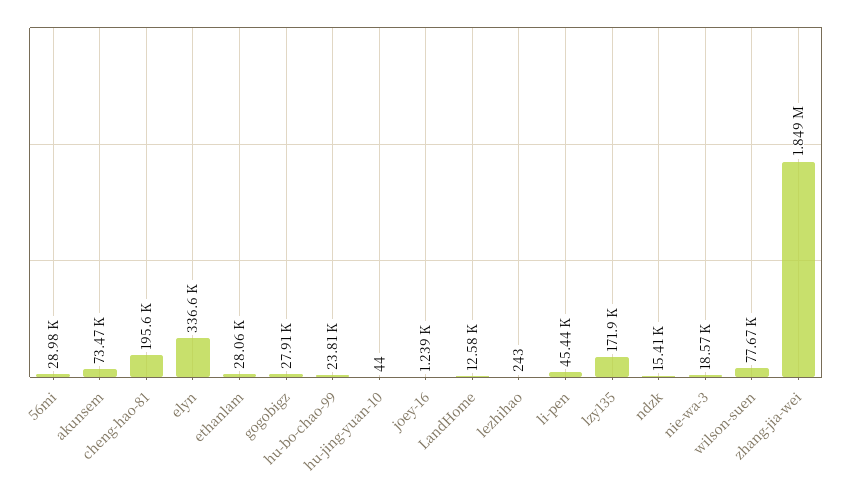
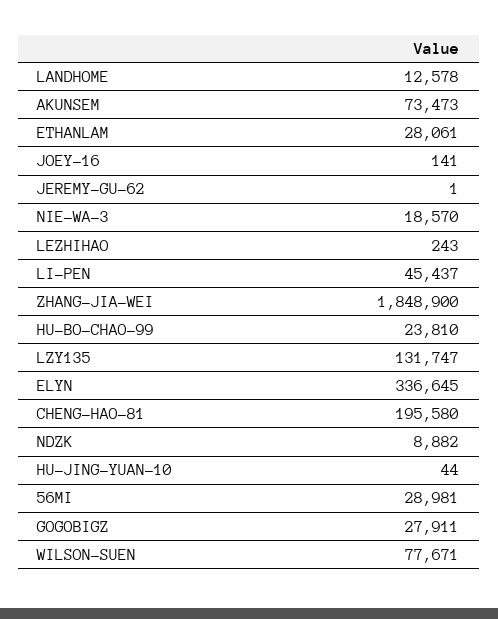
joey-16: 1239 -> 141
lzy135: 171900 -> 131747
ndzk: 15410 -> 8882
JEREMY-GU-62: none -> 1

